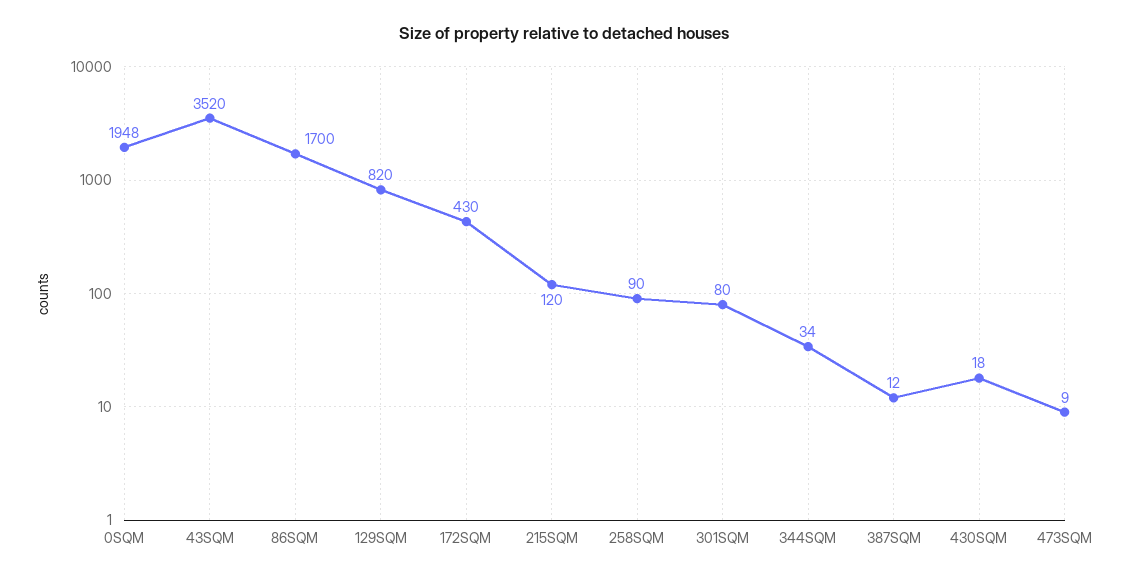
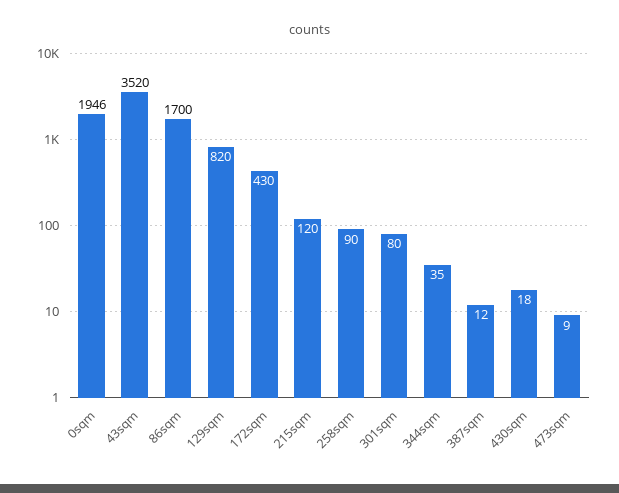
0SQM: 1948 -> 1946
344SQM: 34 -> 35

